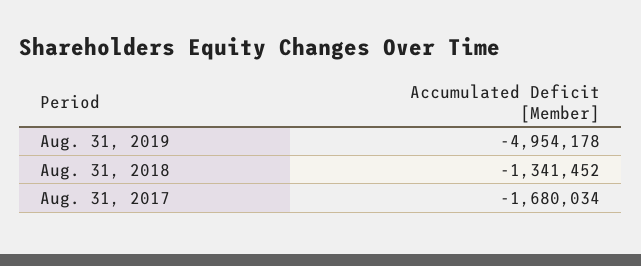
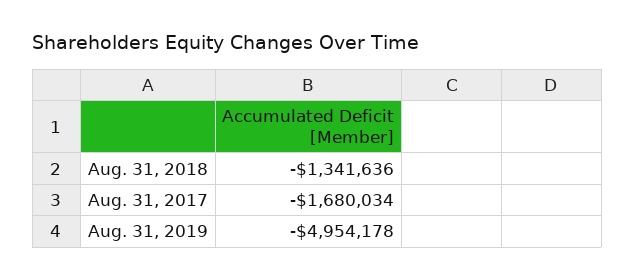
Aug. 31, 2018: -1341452 -> -1341636

